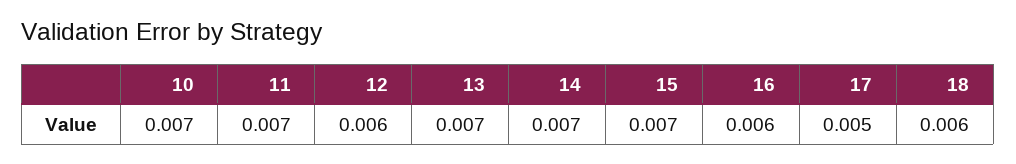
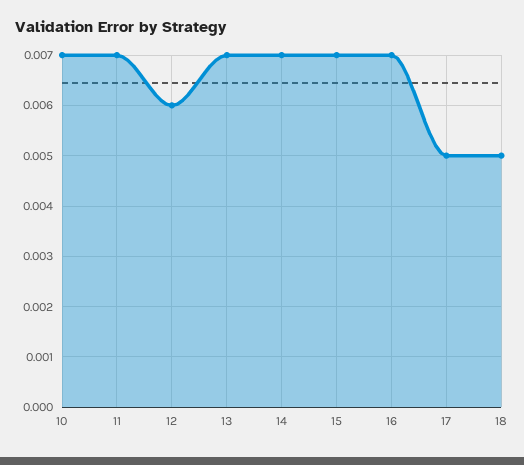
16: 0.006 -> 0.007
18: 0.006 -> 0.005

